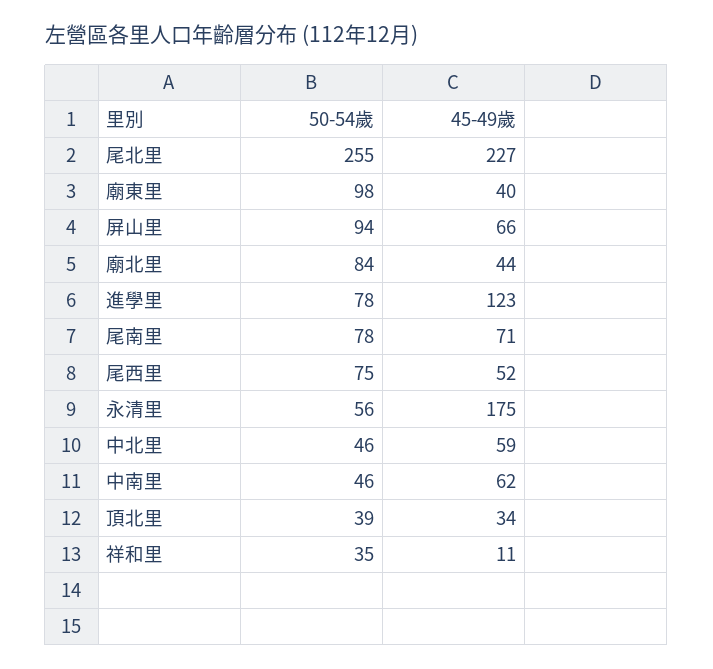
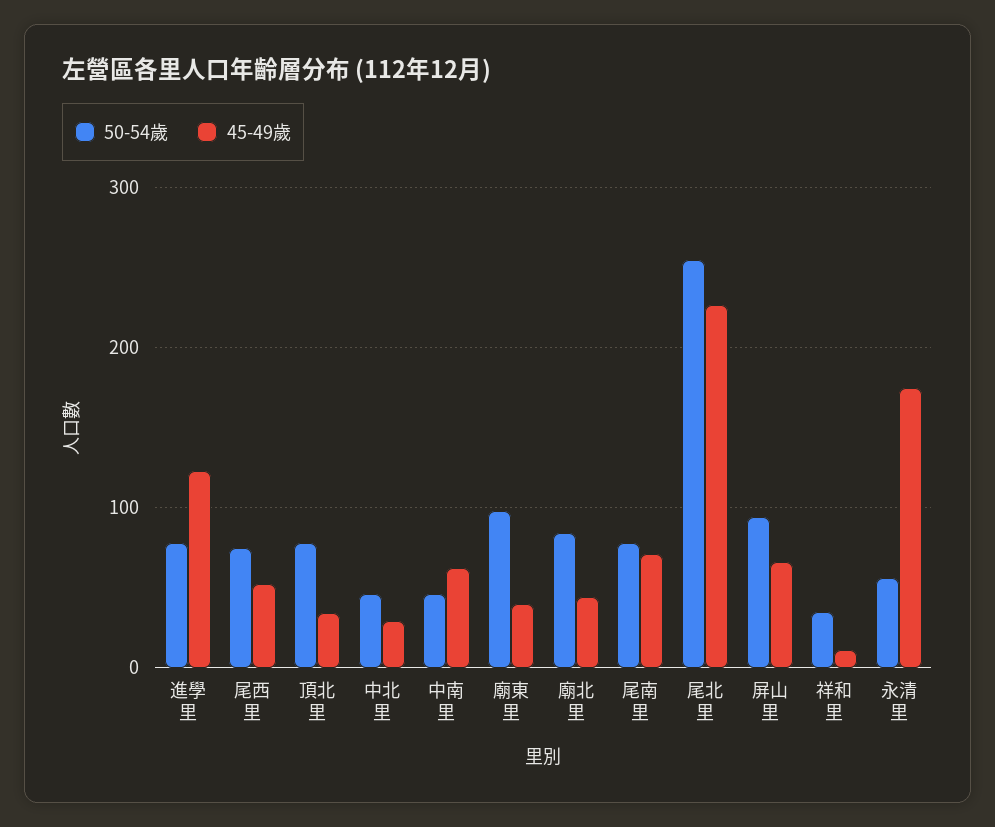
45-49歲, 中北里: 59 -> 30
50-54歲, 頂北里: 39 -> 80

